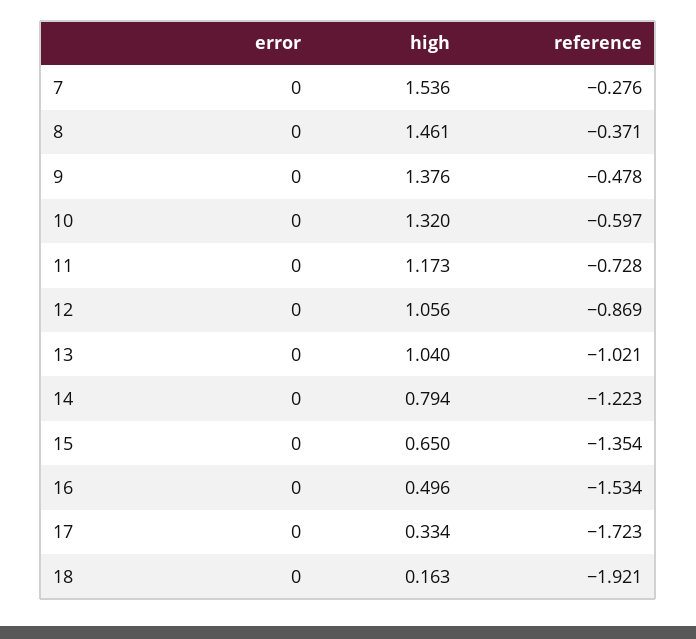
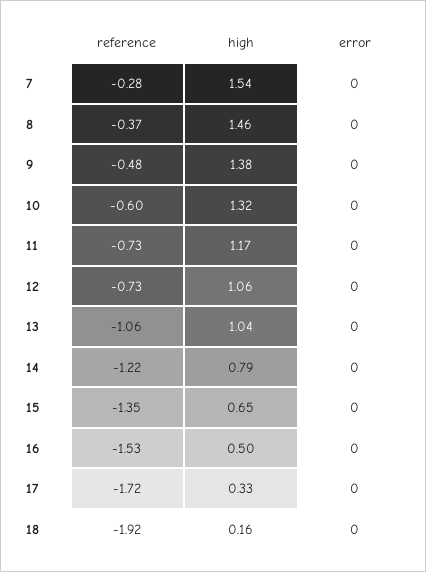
reference, 12: -0.869 -> -0.73
reference, 13: -1.021 -> -1.06

